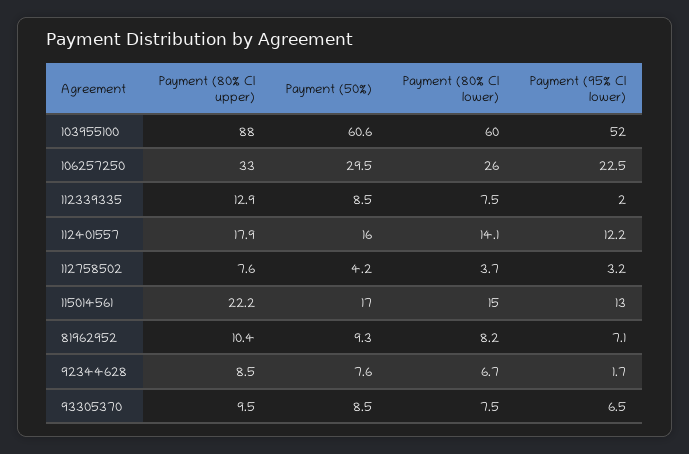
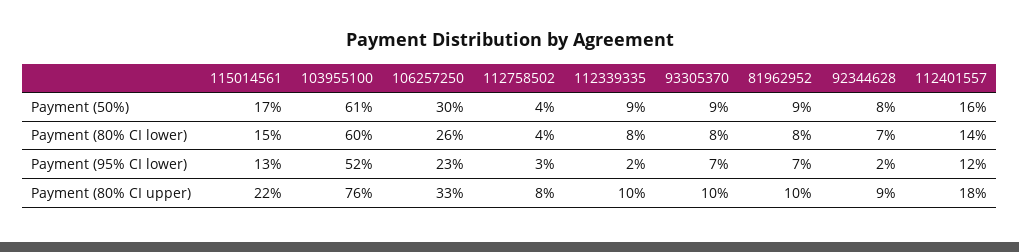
Payment (80% CI upper), 103955100: 88 -> 76
Payment (80% CI upper), 112339335: 12.9 -> 10

